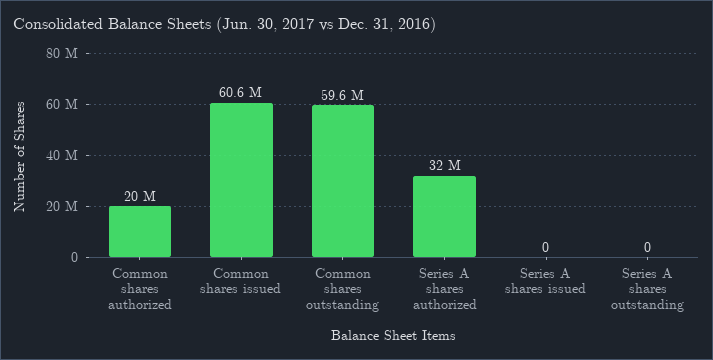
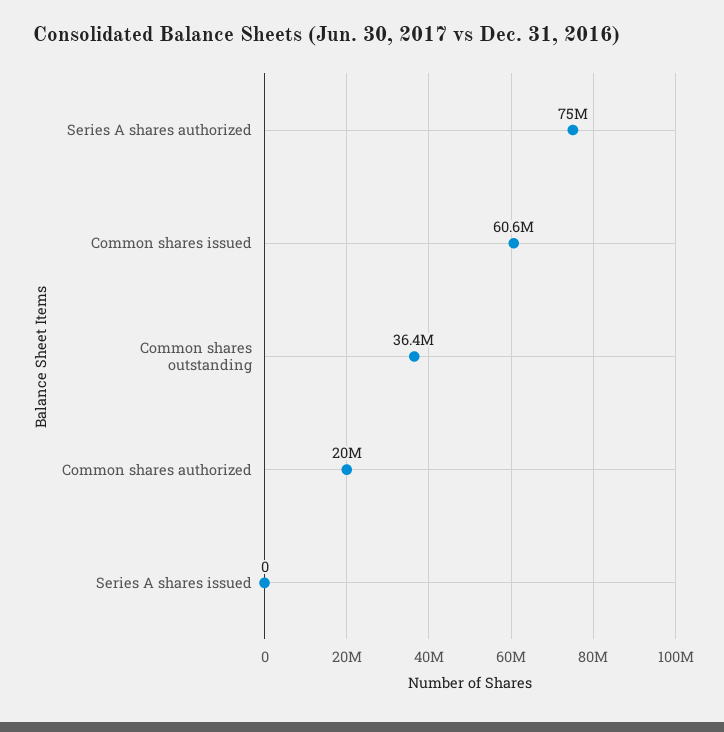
Common shares outstanding: 59600000 -> 36400000
Series A shares authorized: 32000000 -> 75000000
Series A shares outstanding: 0 -> none

